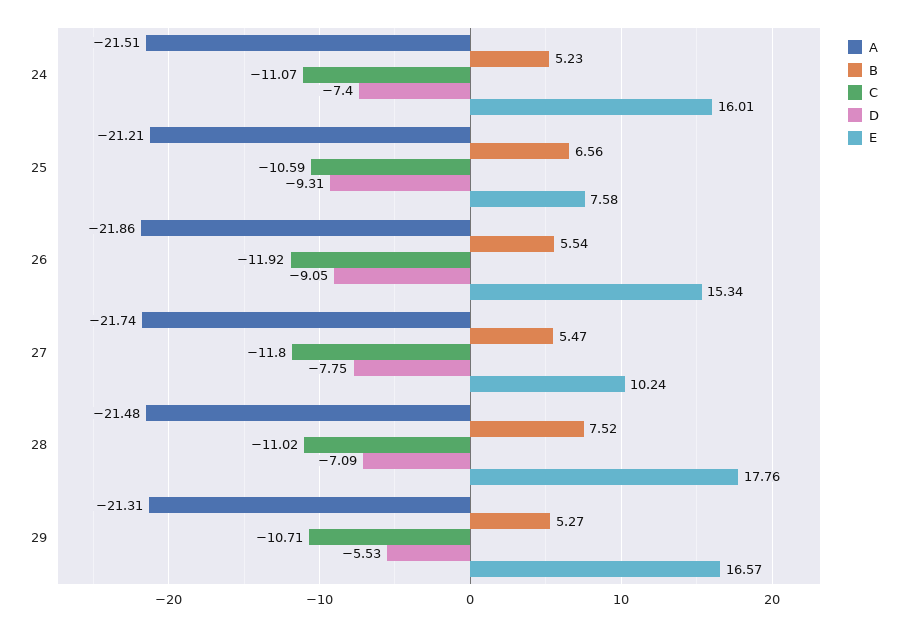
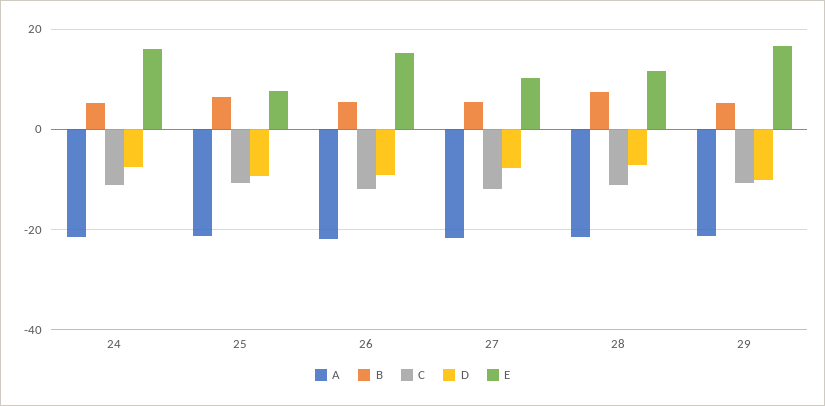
E, 28: 17.76 -> 12
D, 29: -5.53 -> -10

